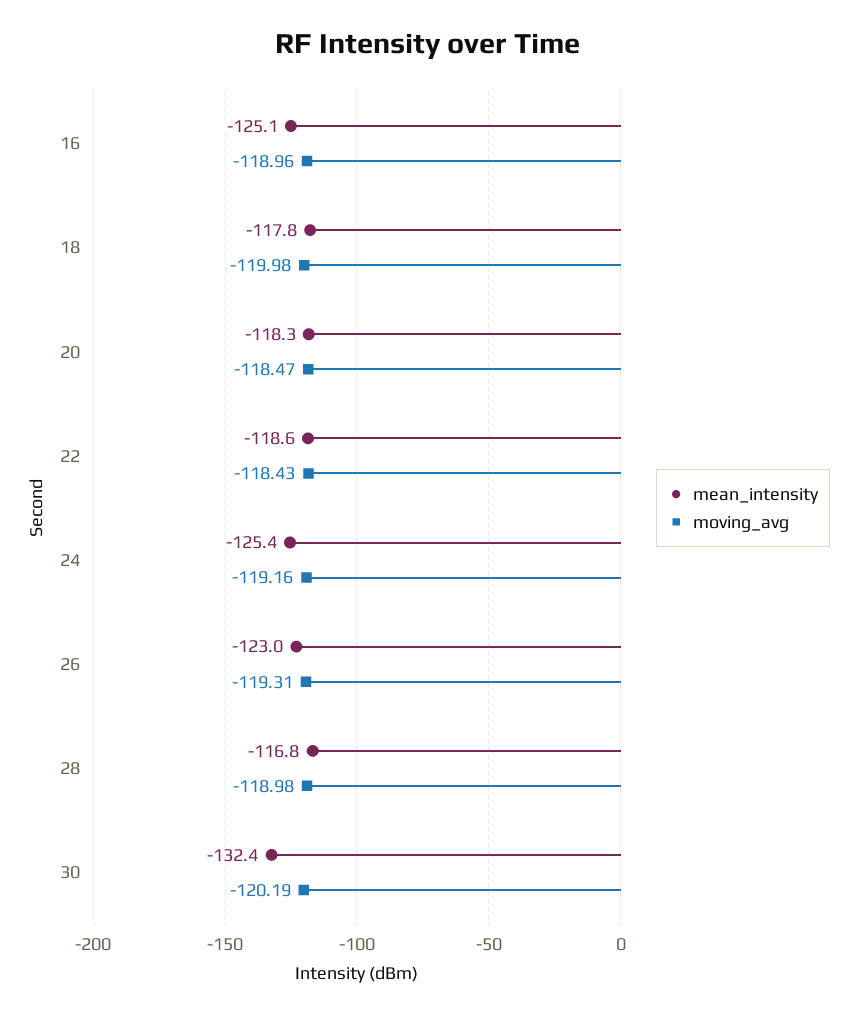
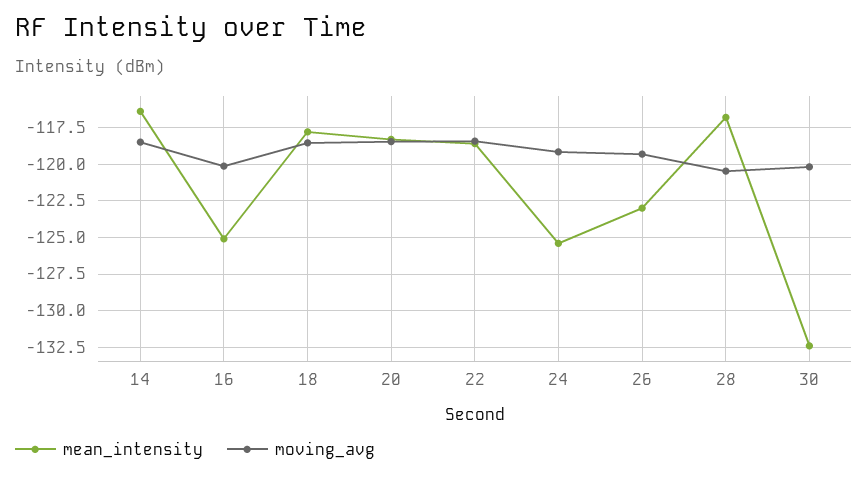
moving_avg, 16: -118.96 -> -120
moving_avg, 18: -119.98 -> -118.5
moving_avg, 28: -118.98 -> -120.5
mean_intensity, 14: none -> -116.5
moving_avg, 14: none -> -118.5

